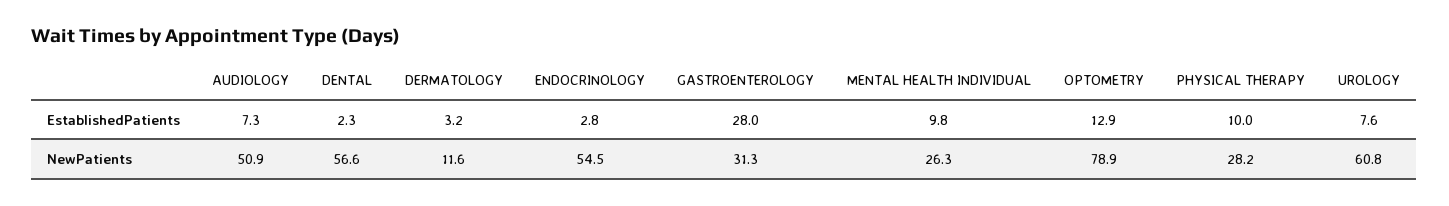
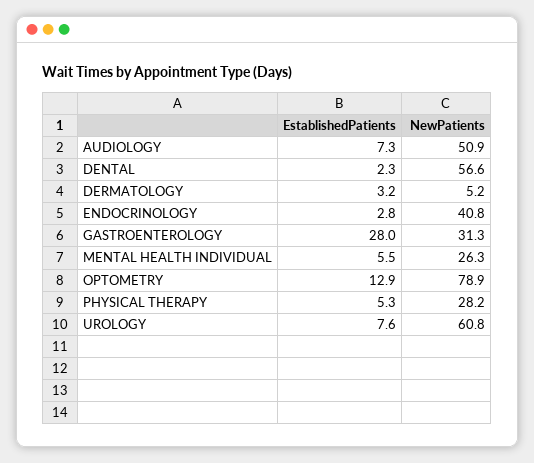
MENTAL HEALTH INDIVIDUAL, EstablishedPatients: 9.8 -> 5.5
PHYSICAL THERAPY, EstablishedPatients: 10 -> 5.3
DERMATOLOGY, NewPatients: 11.6 -> 5.2
ENDOCRINOLOGY, NewPatients: 54.5 -> 40.8

